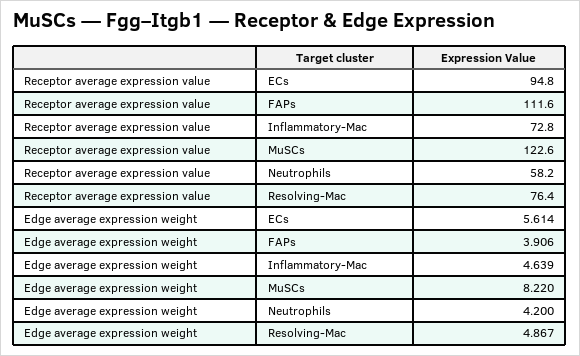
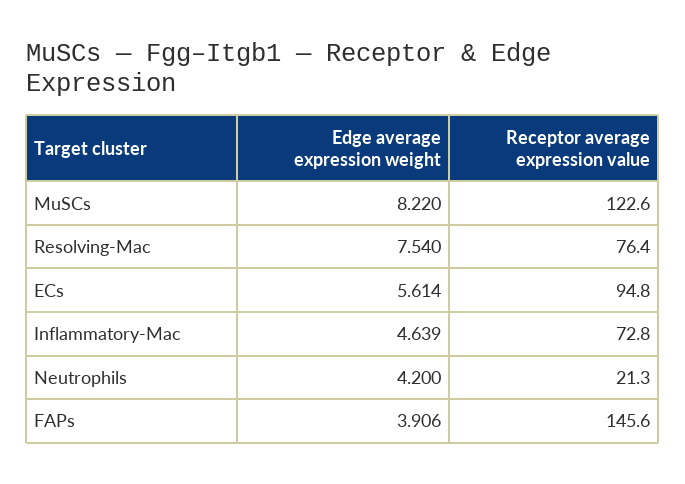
Receptor average expression value, FAPs: 111.6 -> 145.6
Receptor average expression value, Neutrophils: 58.2 -> 21.3
Edge average expression weight, Resolving-Mac: 4.867 -> 7.54

